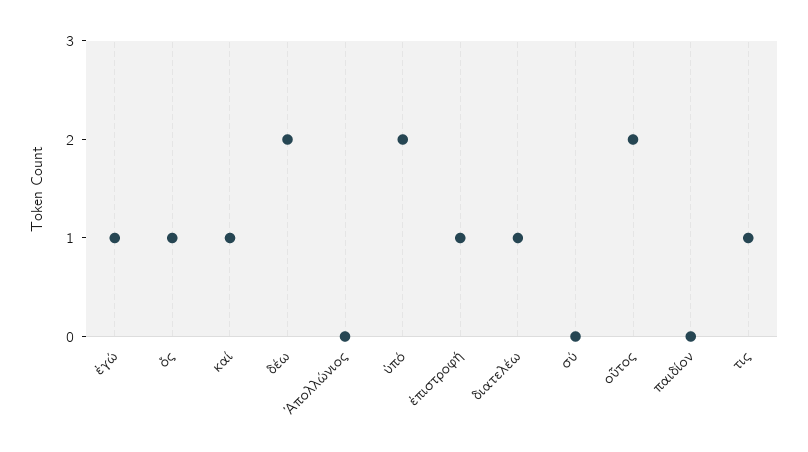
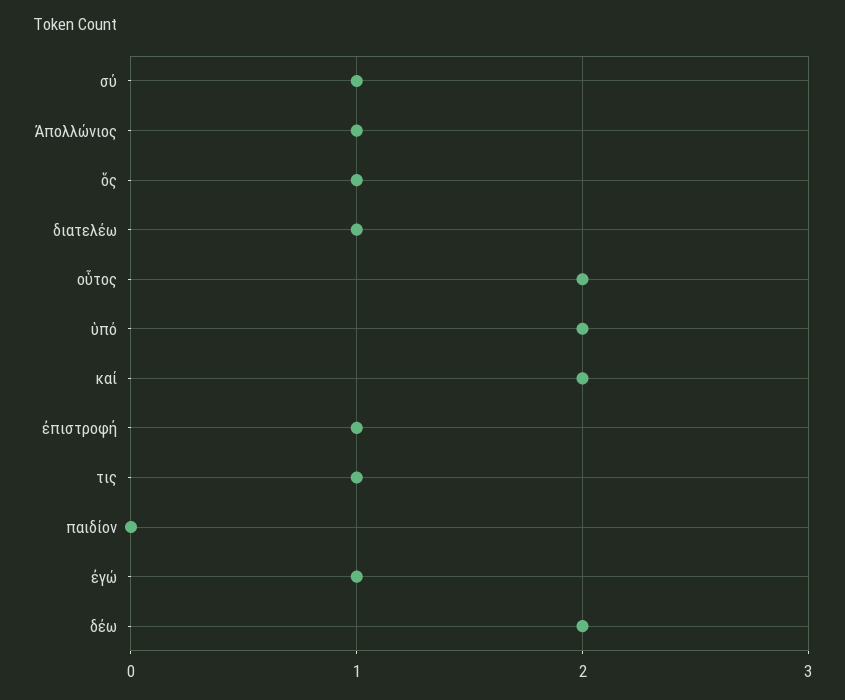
καί: 1 -> 2
Ἀπολλώνιος: 0 -> 1
σύ: 0 -> 1

